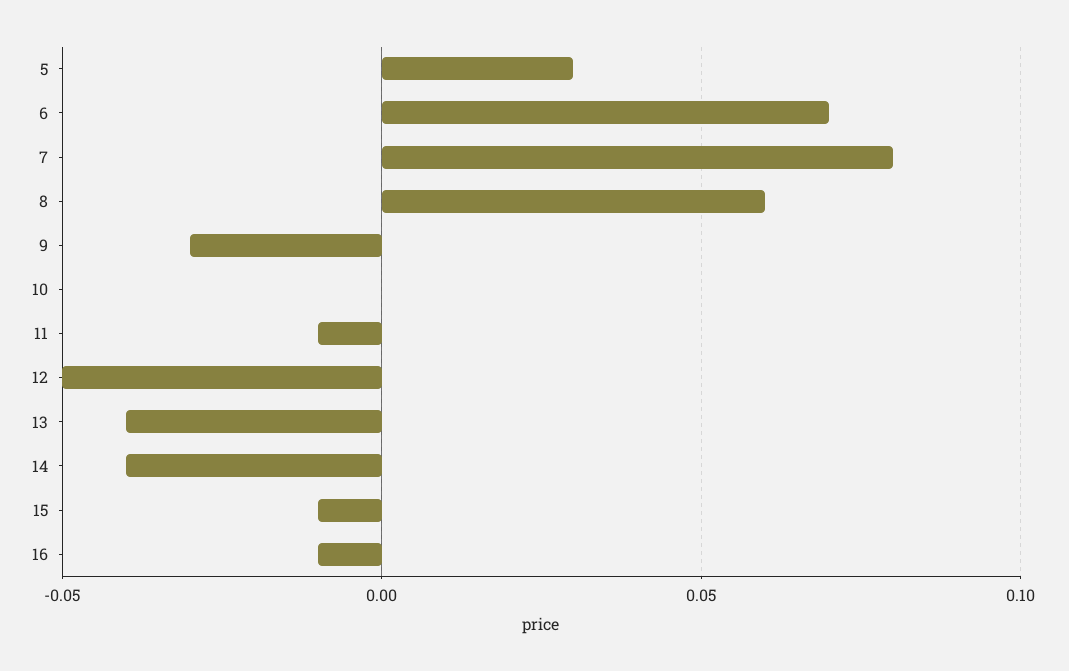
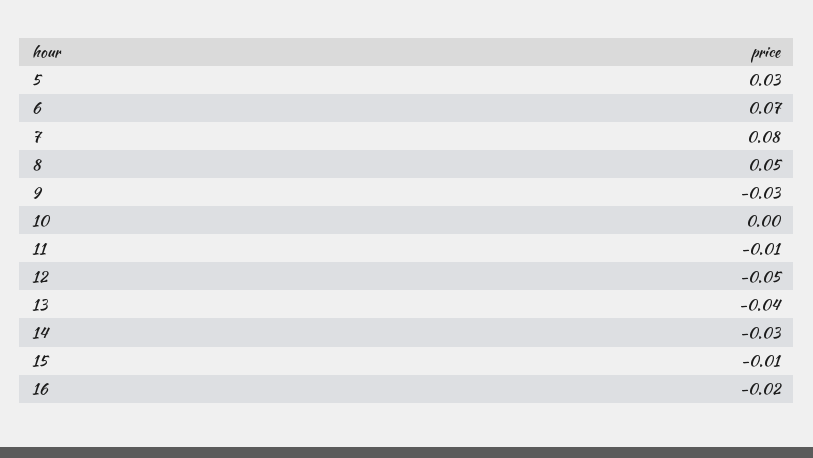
8: 0.06 -> 0.05
14: -0.04 -> -0.03
16: -0.01 -> -0.02

